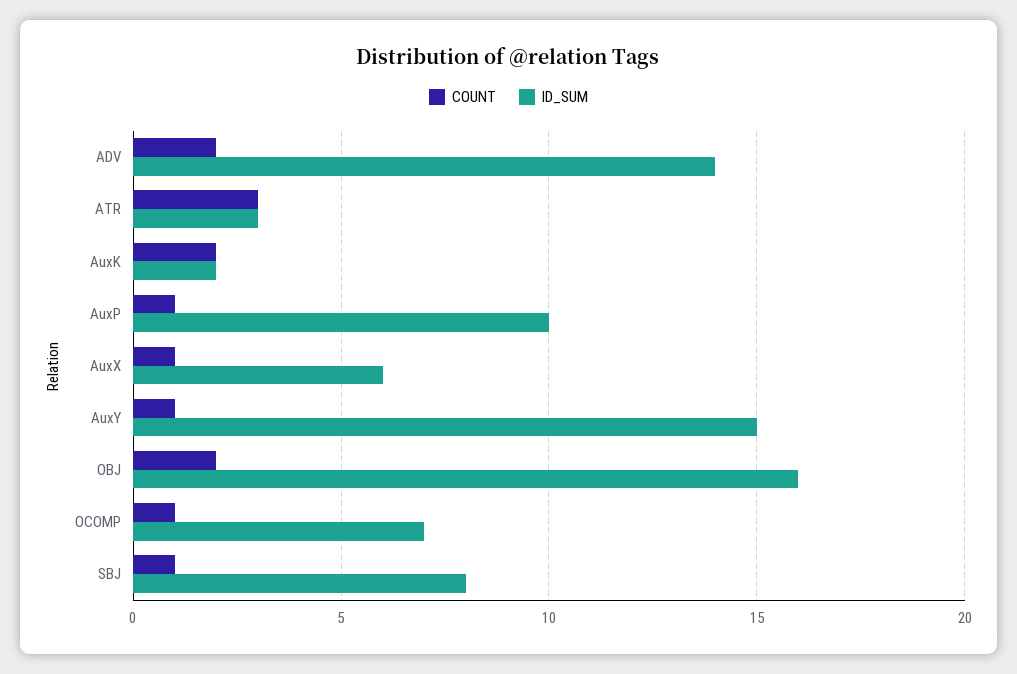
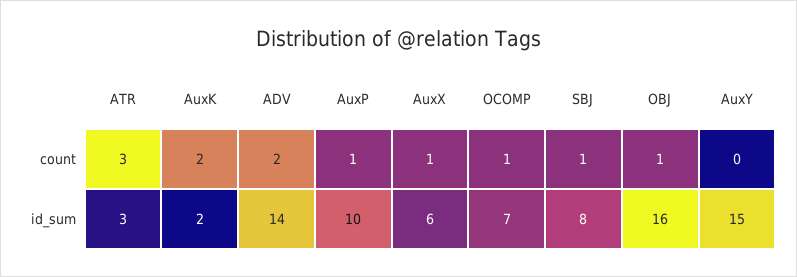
COUNT, AuxY: 1 -> 0
COUNT, OBJ: 2 -> 1

